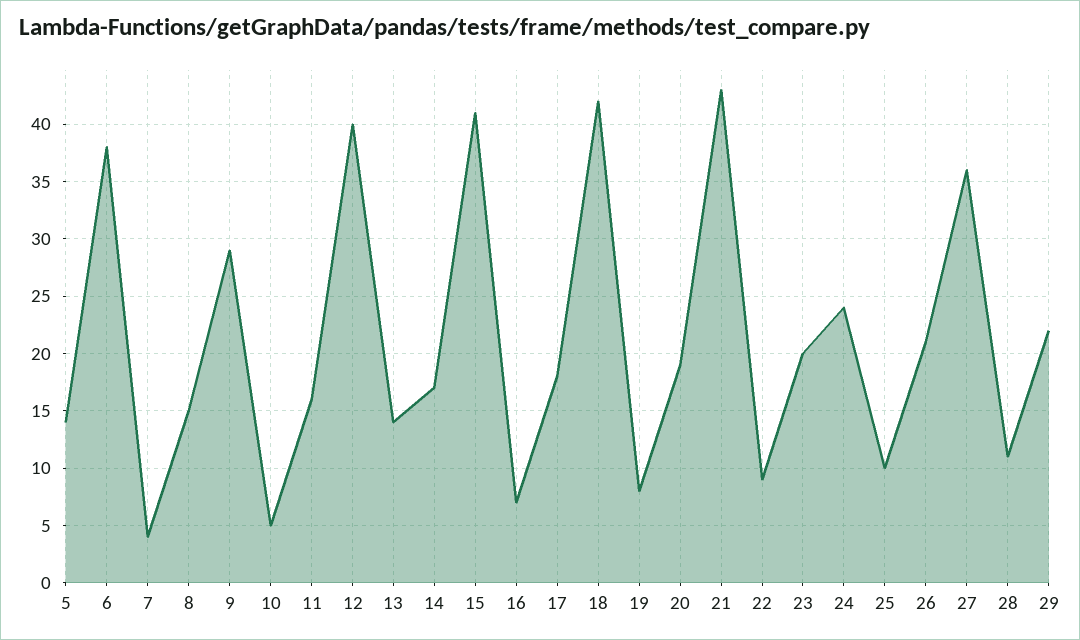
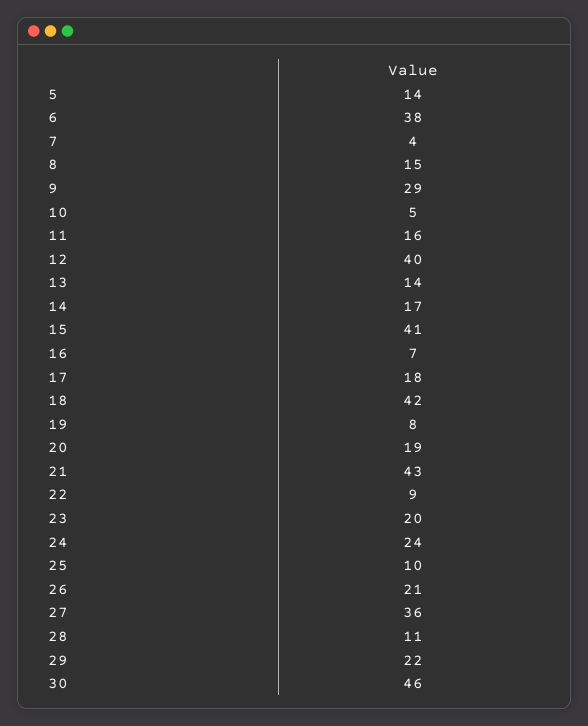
30: none -> 46

